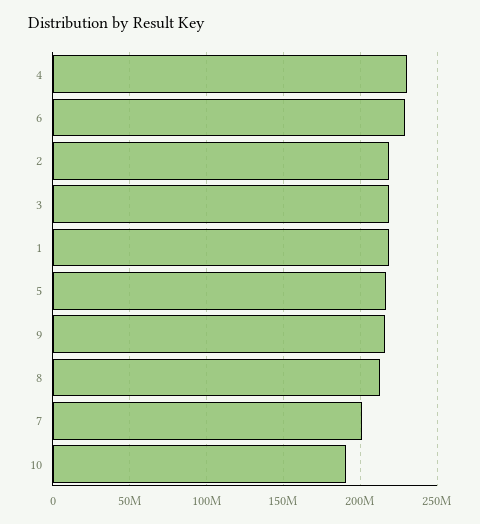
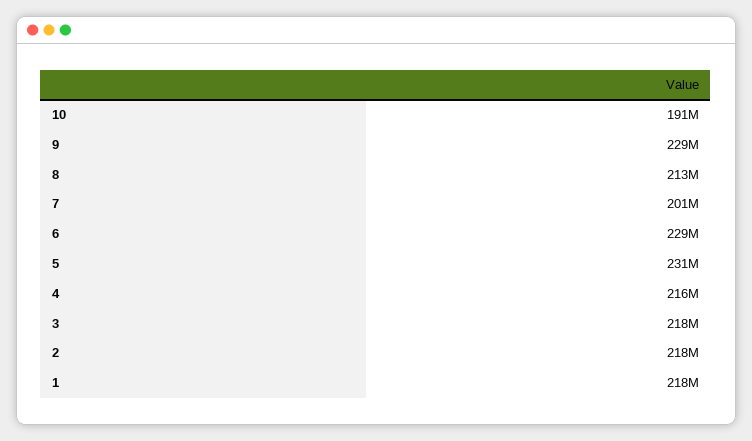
4: 230000000 -> 216000000
5: 215000000 -> 231000000
9: 215000000 -> 229000000

